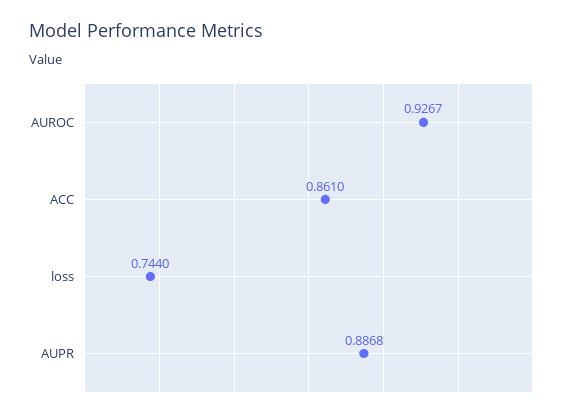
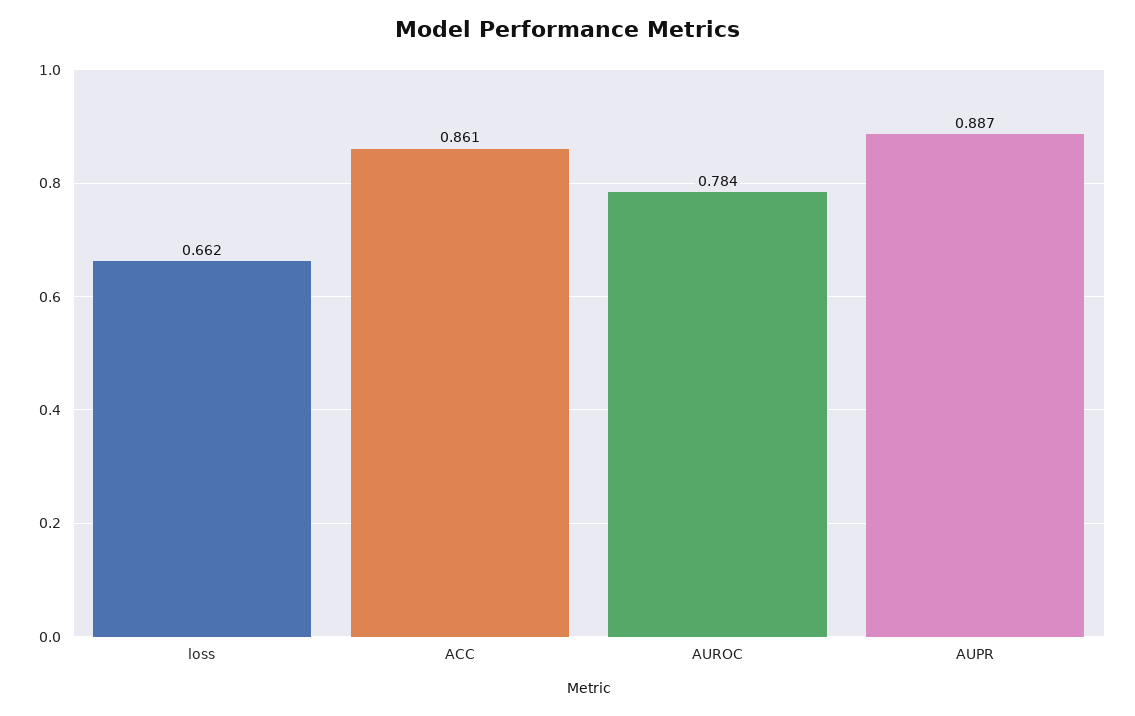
AUROC: 0.9267 -> 0.784
loss: 0.744 -> 0.662

